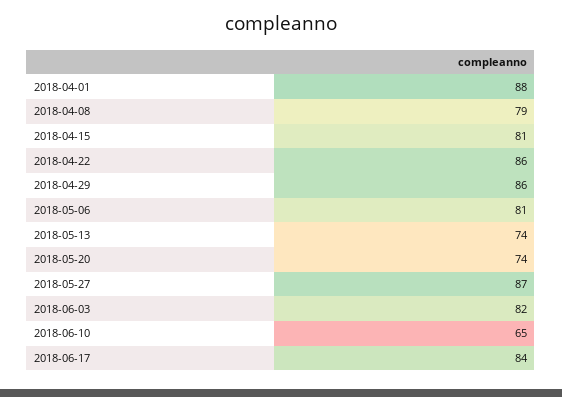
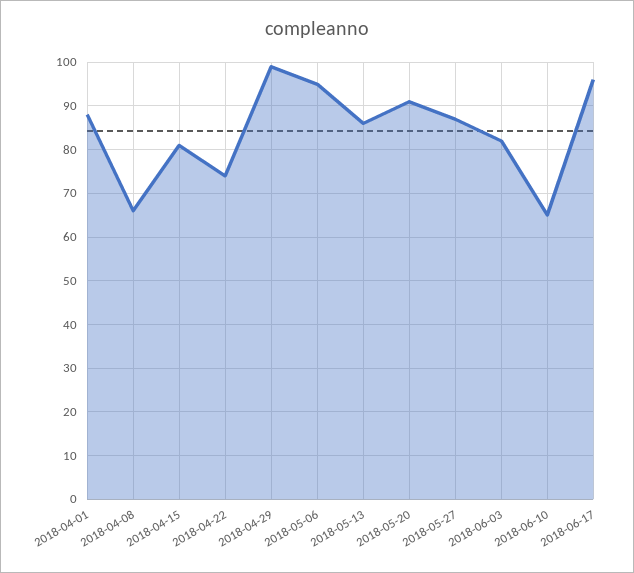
2018-04-08: 79 -> 65
2018-04-22: 86 -> 75
2018-04-29: 86 -> 100
2018-05-06: 81 -> 95
2018-05-13: 74 -> 85
2018-05-20: 74 -> 90
2018-06-17: 84 -> 95

